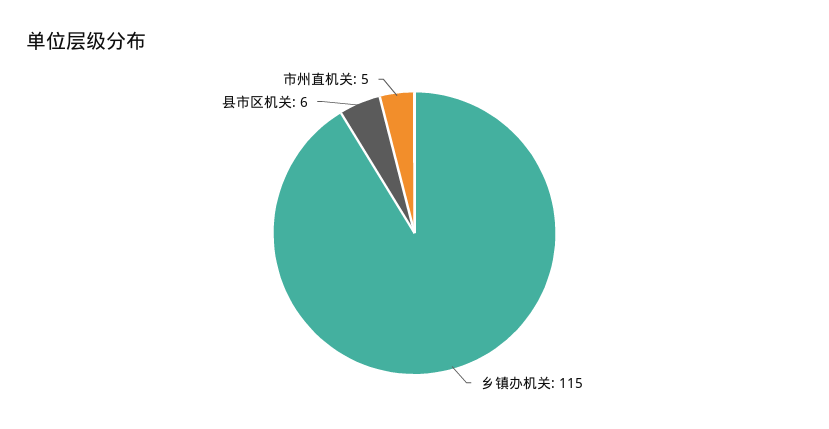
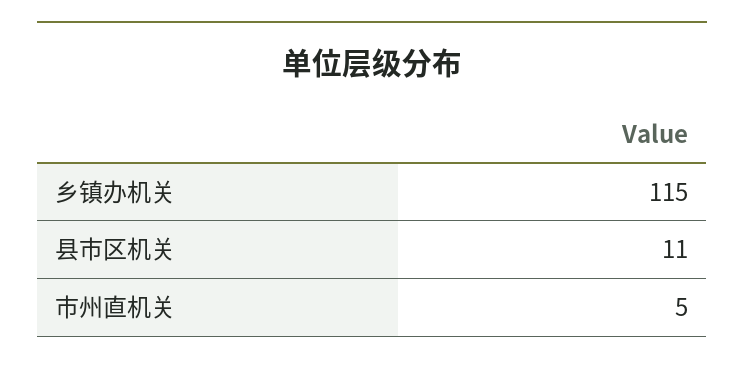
县市区机关: 6 -> 11

